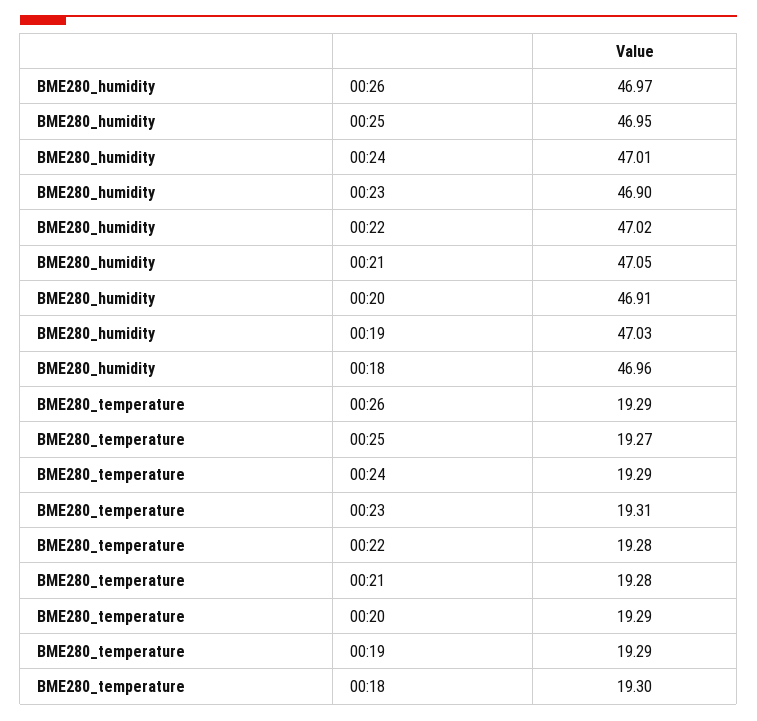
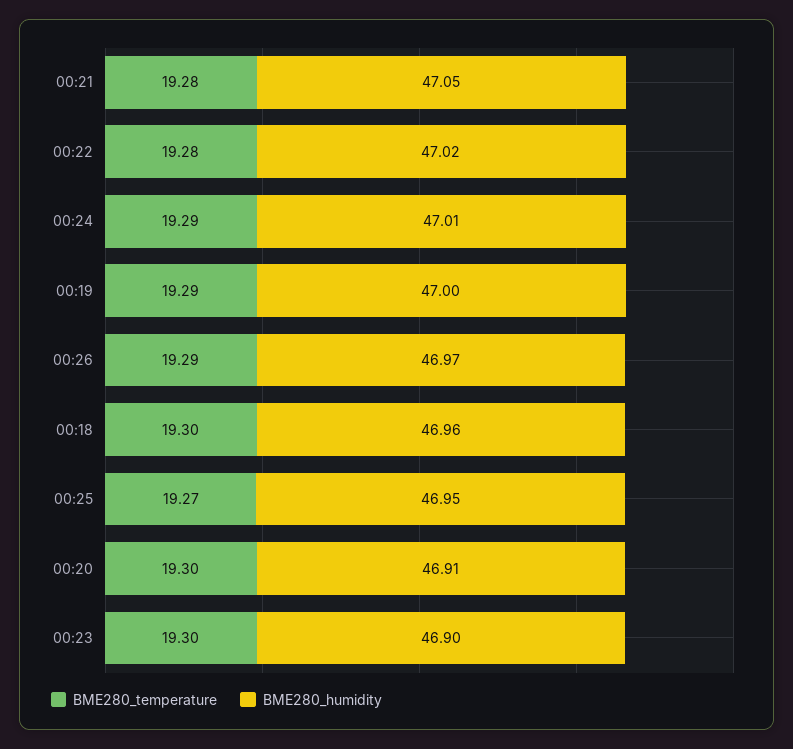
BME280_humidity, 00:19: 47.03 -> 47
BME280_temperature, 00:23: 19.31 -> 19.3
BME280_temperature, 00:20: 19.29 -> 19.3

